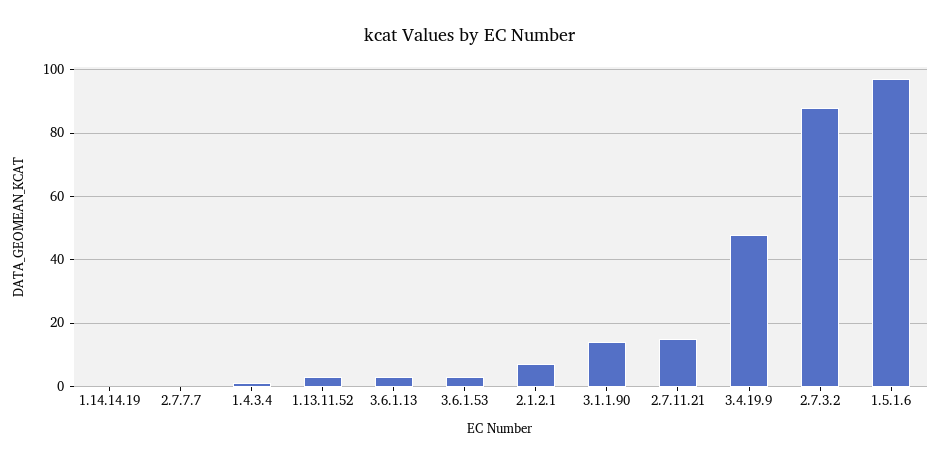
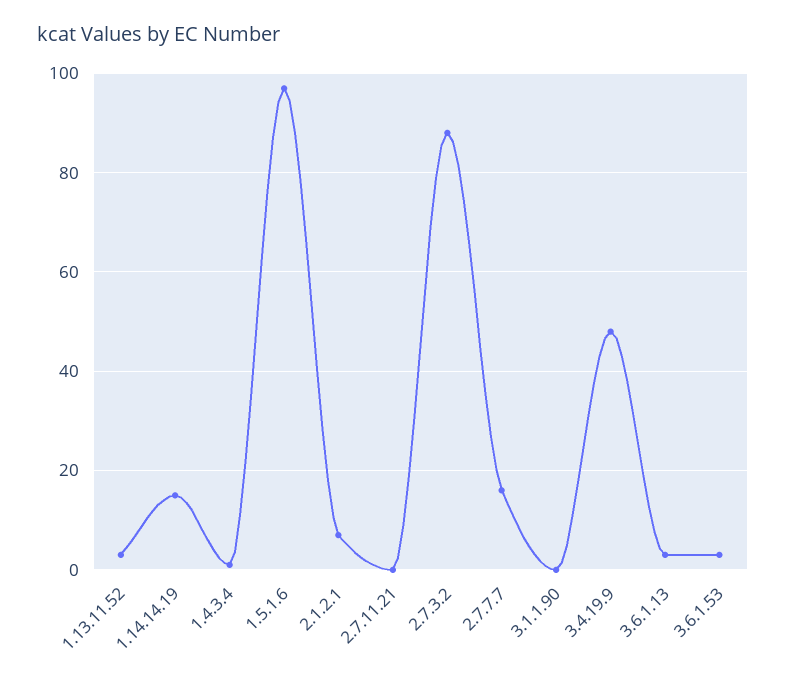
1.14.14.19: 0 -> 15
2.7.7.7: 0 -> 15
3.1.1.90: 15 -> 0
2.7.11.21: 15 -> 0

